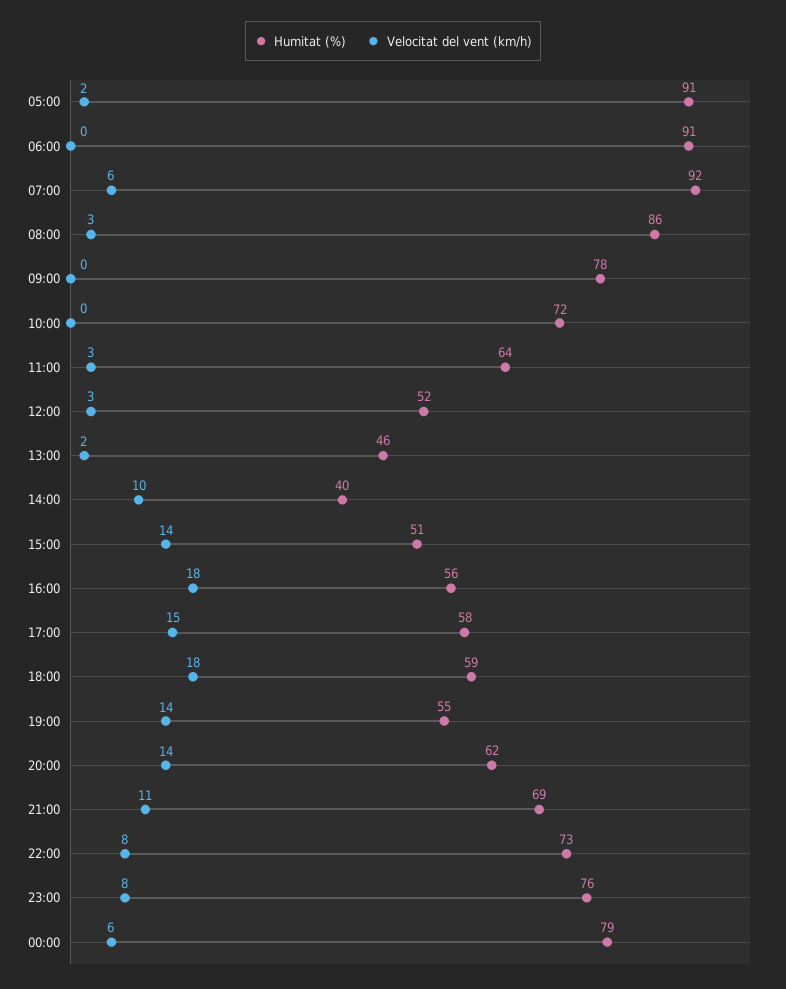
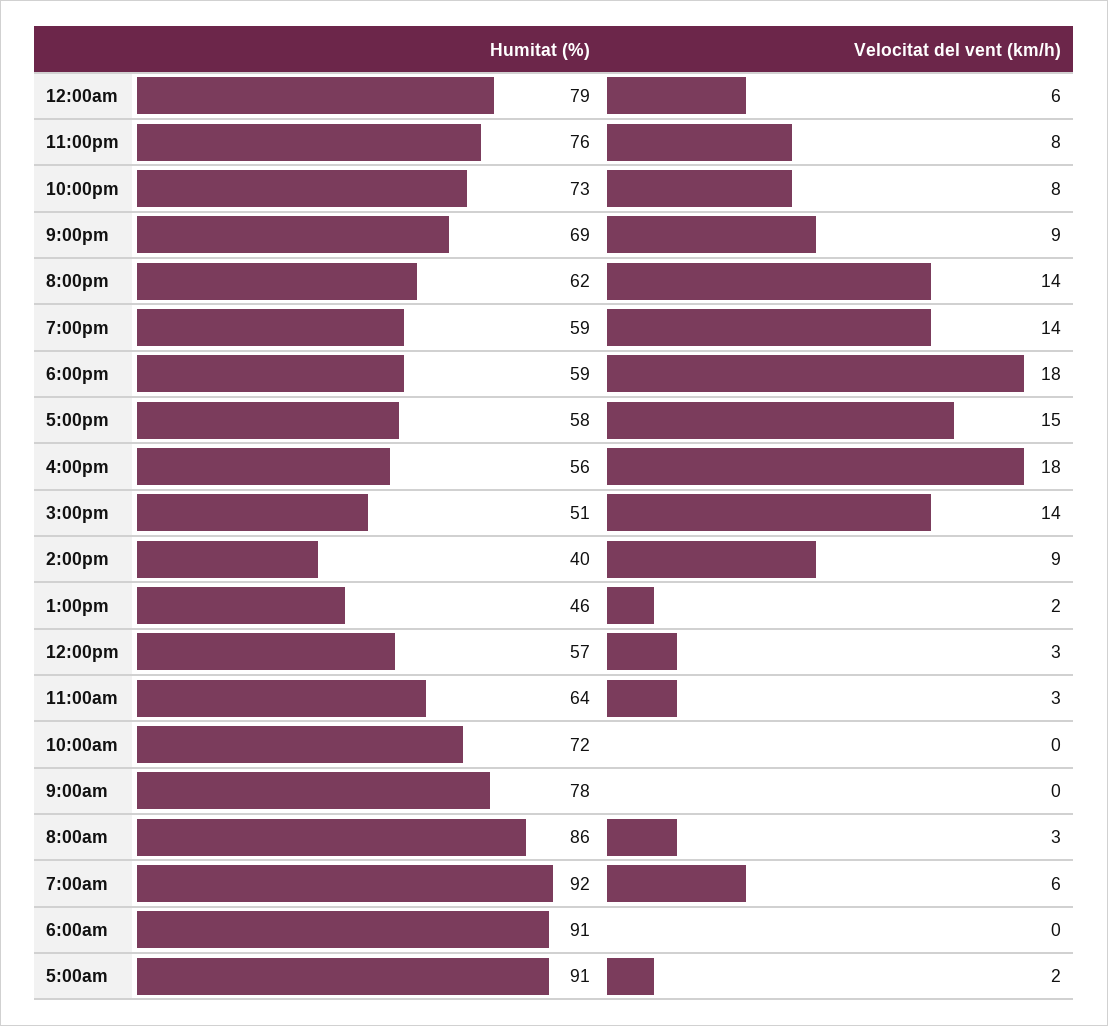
Humitat (%), 12:00: 52 -> 57
Velocitat del vent (km/h), 14:00: 10 -> 9
Humitat (%), 19:00: 55 -> 59
Velocitat del vent (km/h), 21:00: 11 -> 9

